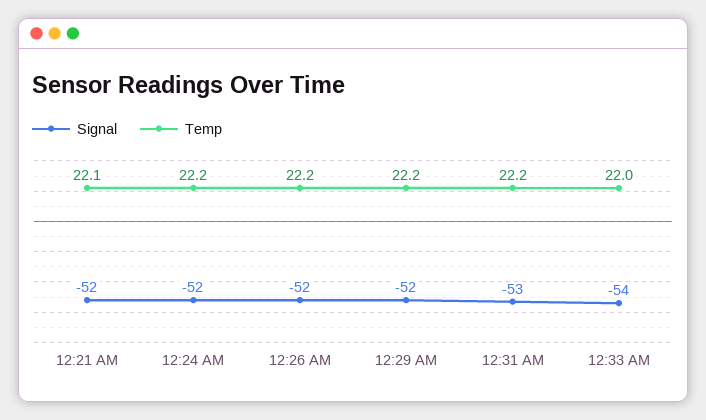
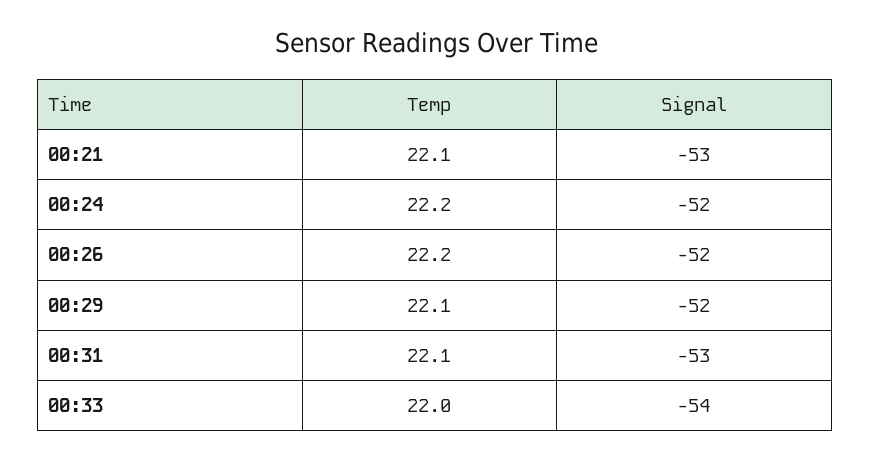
Signal, 12:21 AM: -52 -> -53
Temp, 12:29 AM: 22.2 -> 22.1
Temp, 12:31 AM: 22.2 -> 22.1

